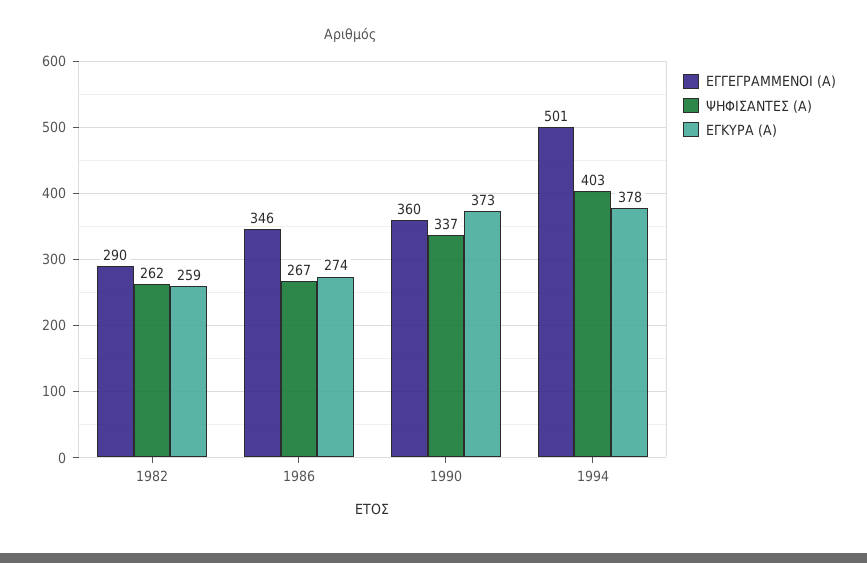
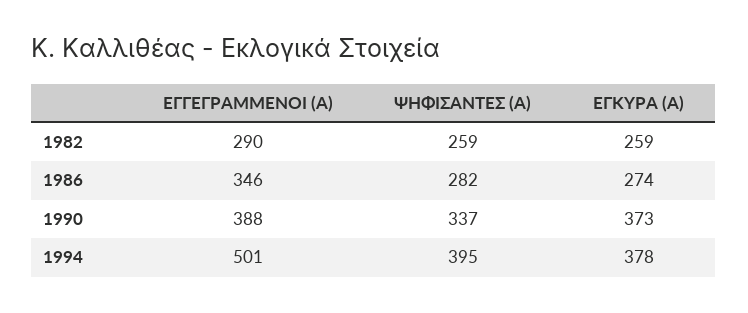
ΨΗΦΙΣΑΝΤΕΣ (Α), 1982: 262 -> 259
ΨΗΦΙΣΑΝΤΕΣ (Α), 1986: 267 -> 282
ΕΓΓΕΓΡΑΜΜΕΝΟΙ (Α), 1990: 360 -> 388
ΨΗΦΙΣΑΝΤΕΣ (Α), 1994: 403 -> 395

